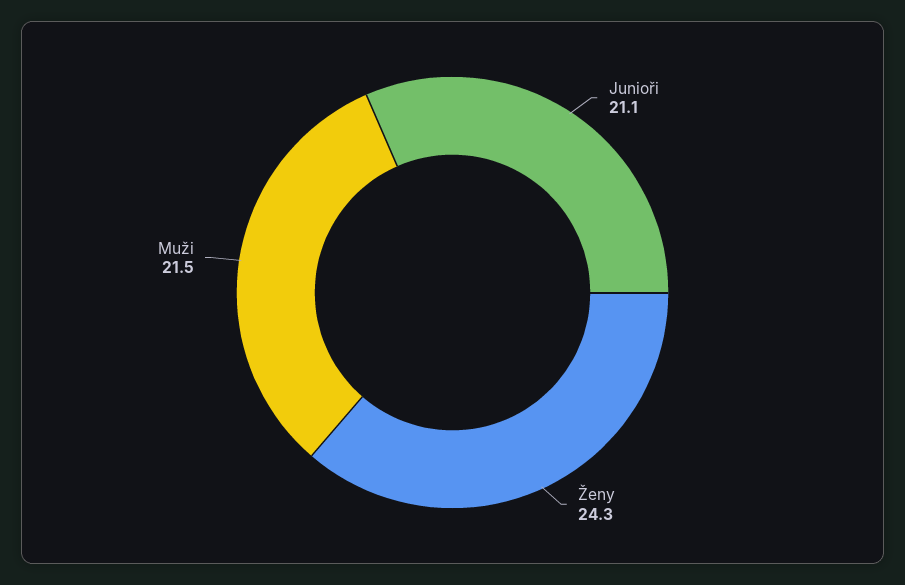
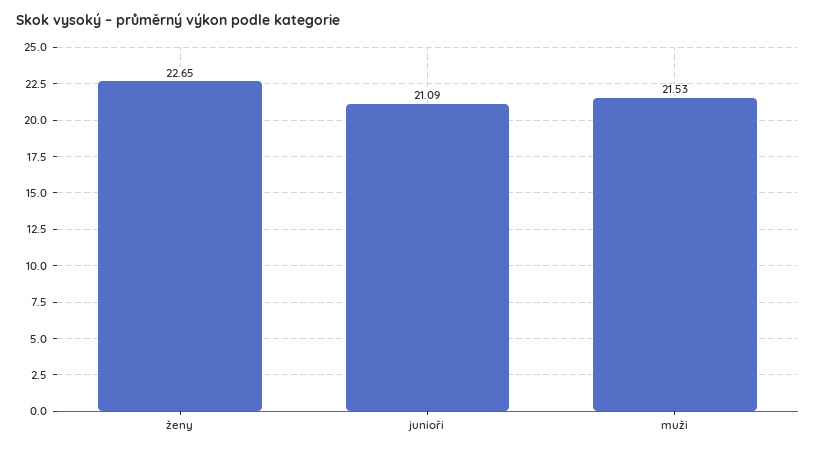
Ženy: 24.3 -> 22.65

